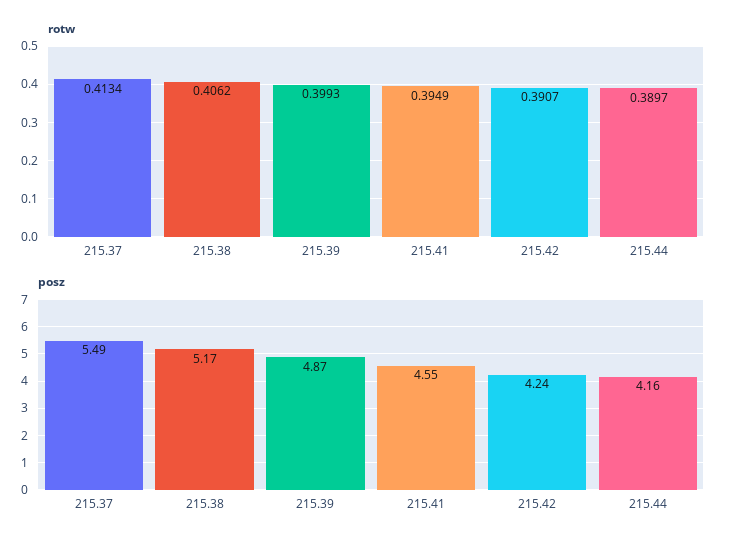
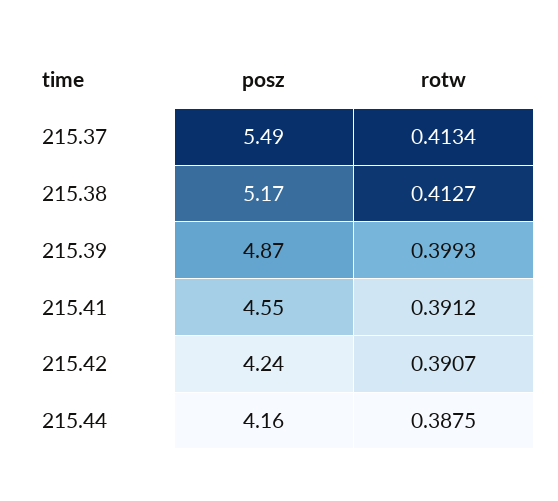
rotw, 215.38: 0.4062 -> 0.4127
rotw, 215.41: 0.3949 -> 0.3912
rotw, 215.44: 0.3897 -> 0.3875

